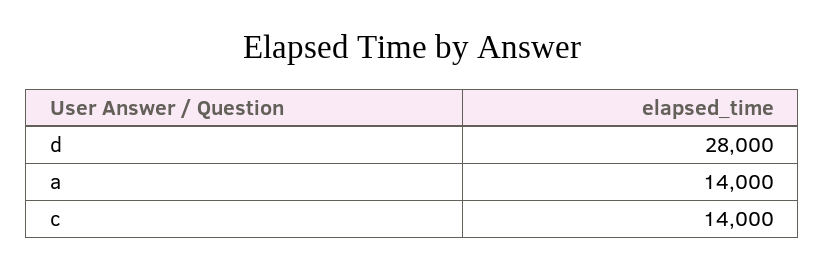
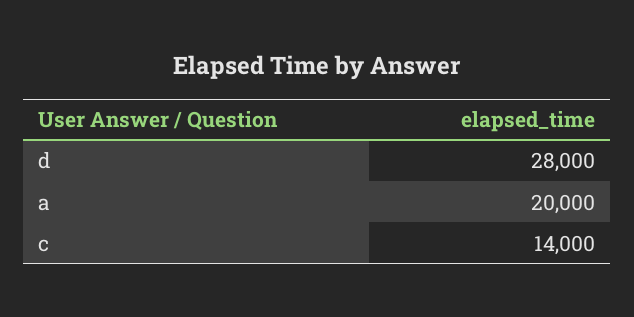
a: 14000 -> 20000

